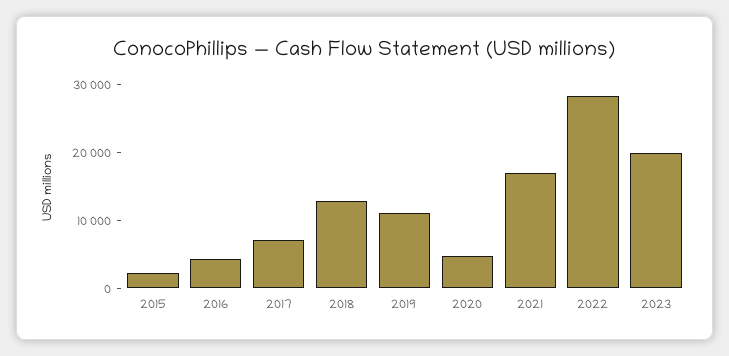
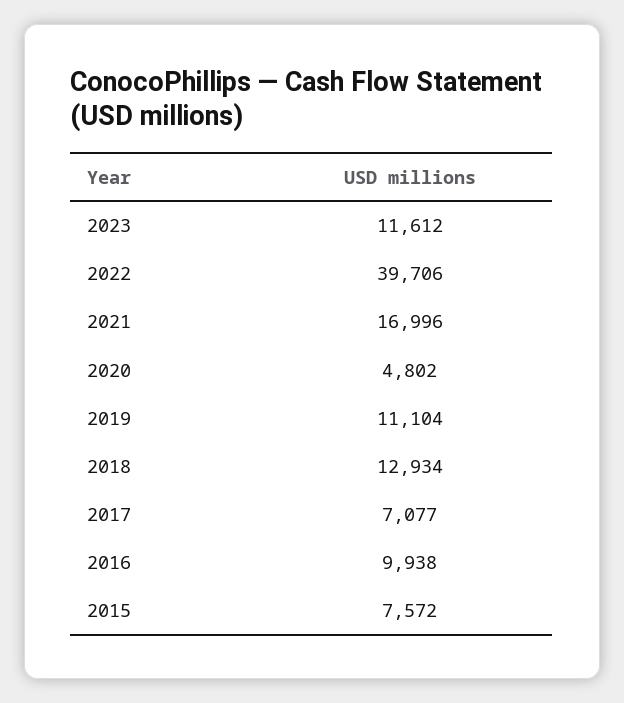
2015: 2000 -> 7572
2016: 4000 -> 9938
2022: 28000 -> 39706
2023: 20000 -> 11612

